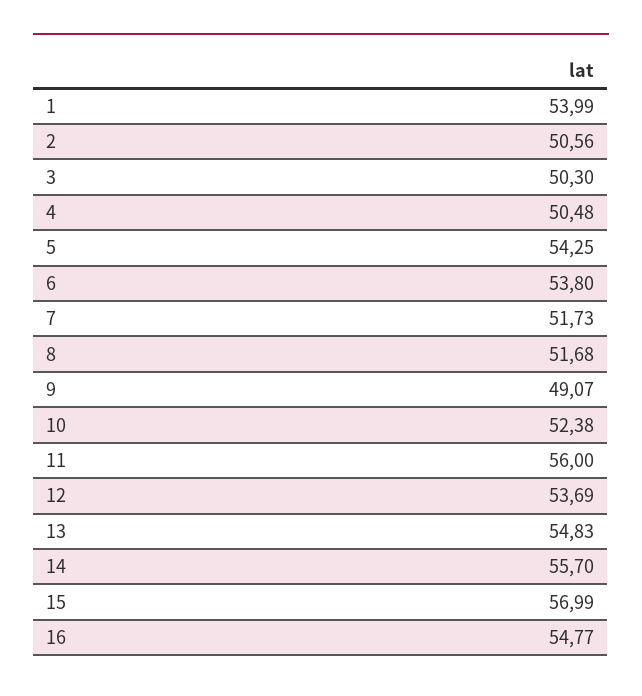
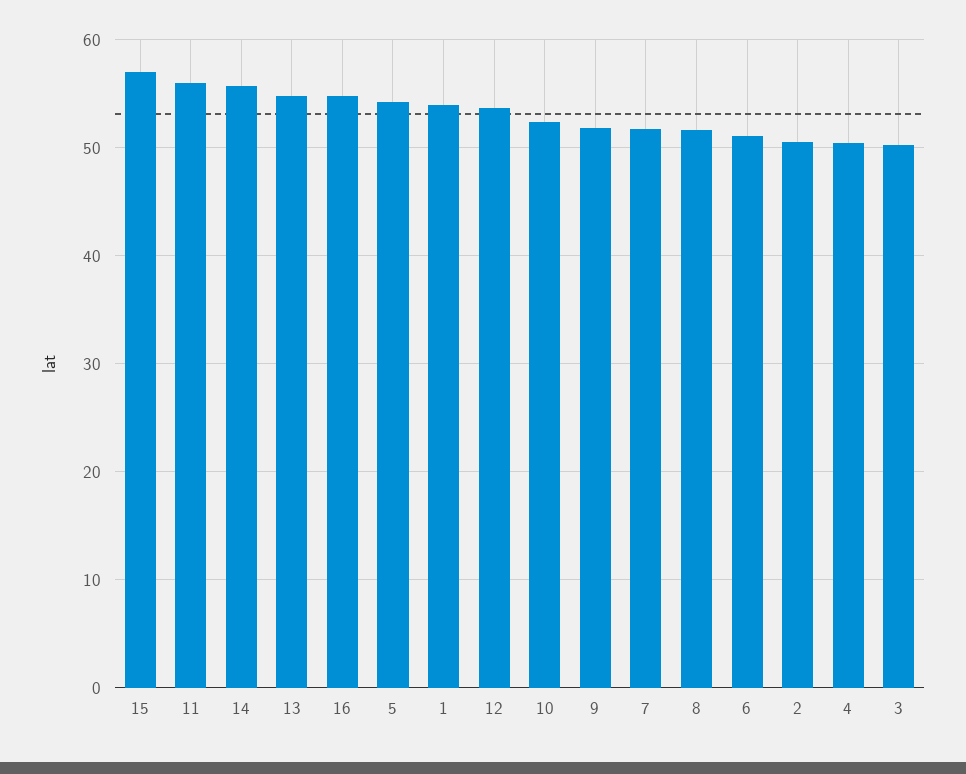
6: 53.8 -> 51
9: 49.07 -> 52

